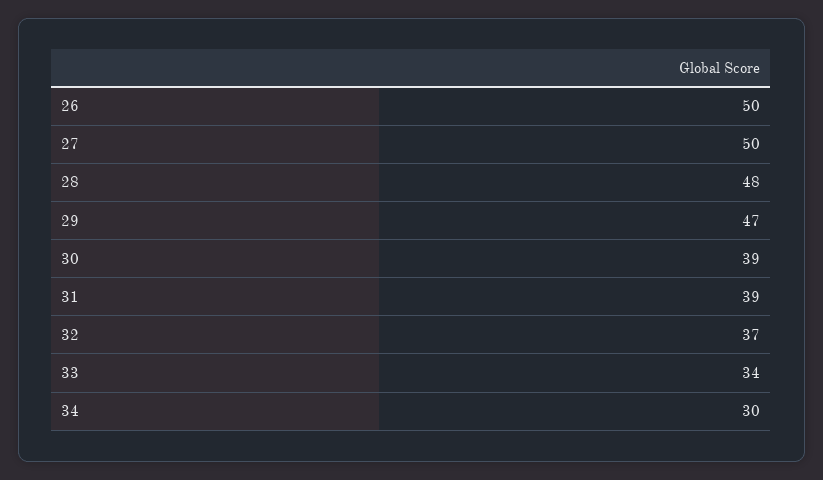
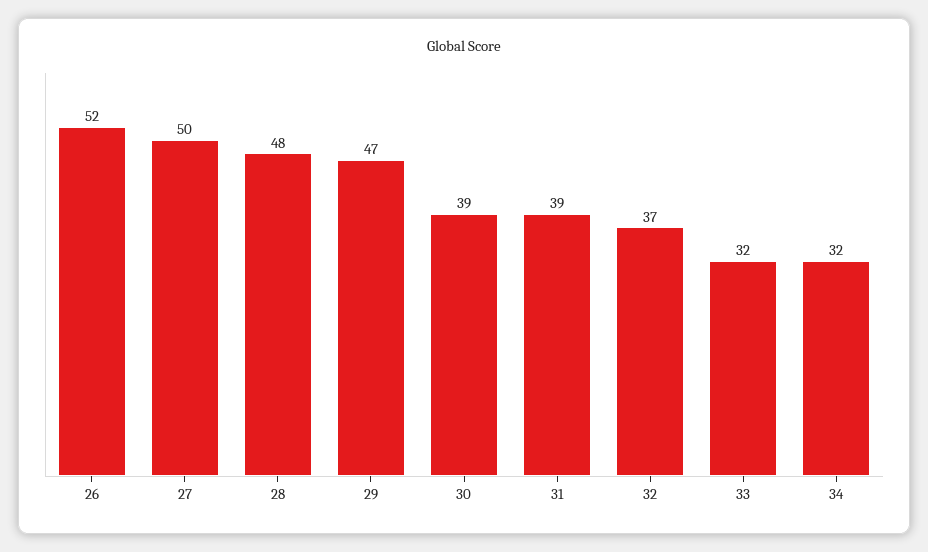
26: 50 -> 52
33: 34 -> 32
34: 30 -> 32

